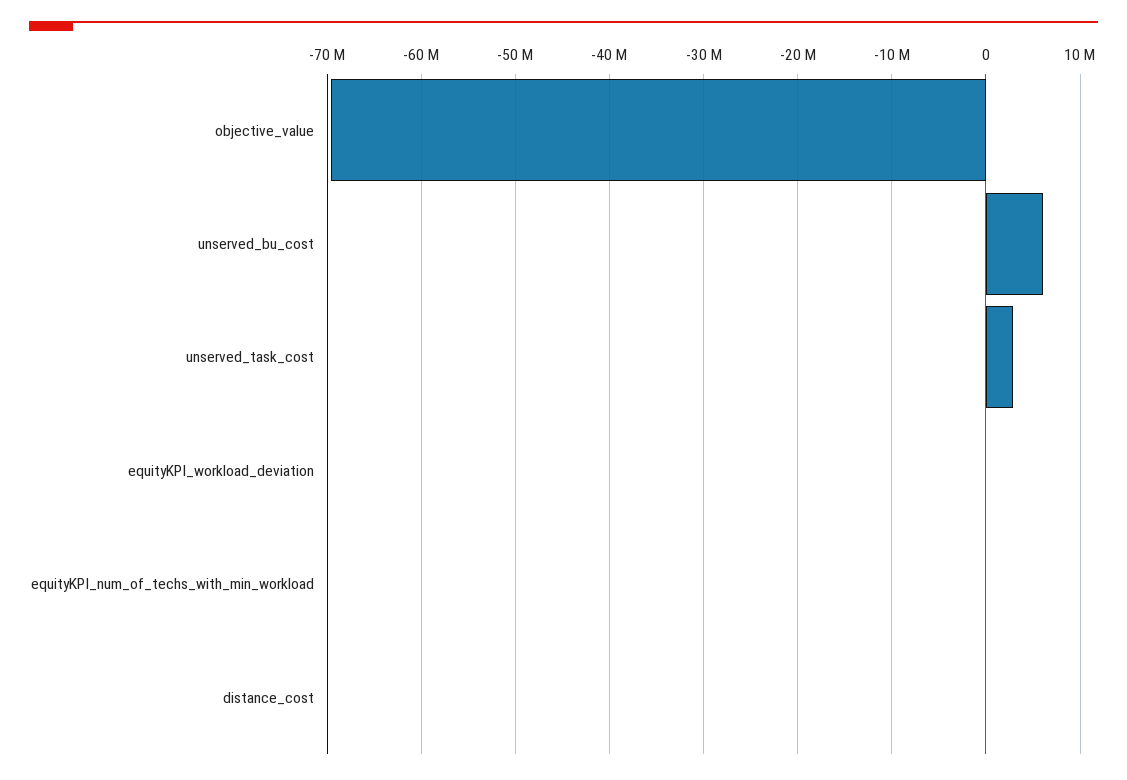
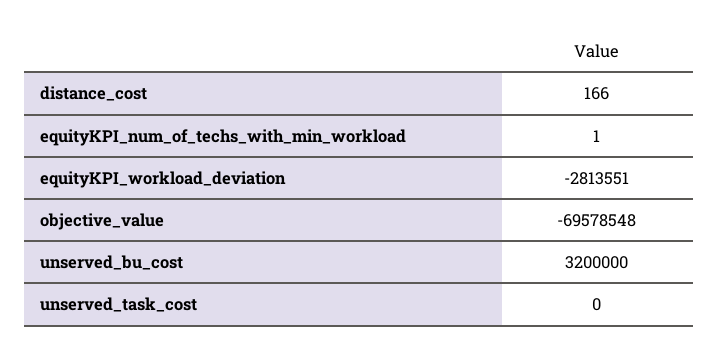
unserved_bu_cost: 6000000 -> 3200000
unserved_task_cost: 3000000 -> 0
equityKPI_workload_deviation: 0 -> -2813551

